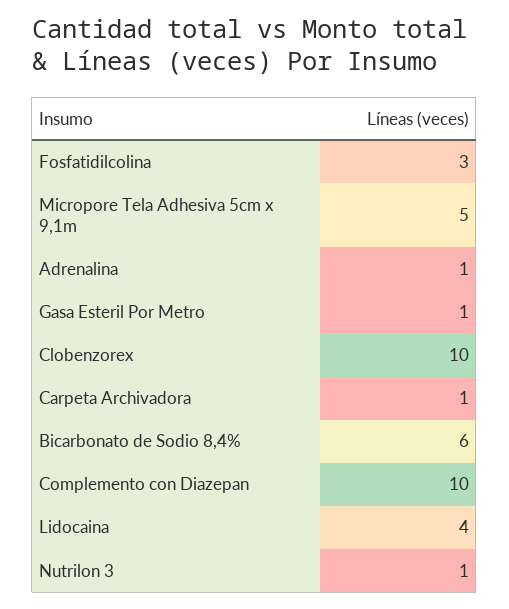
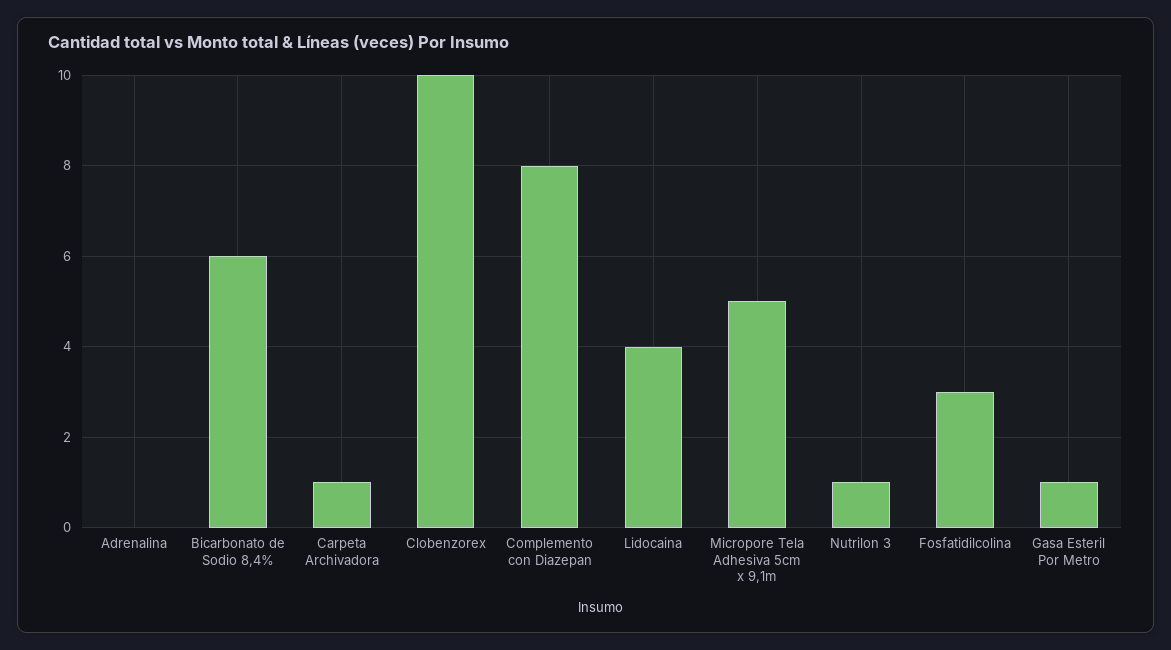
Adrenalina: 1 -> 0
Complemento con Diazepan: 10 -> 8

